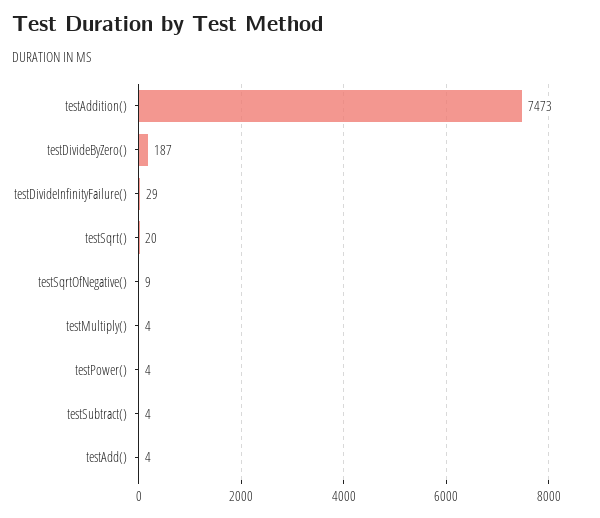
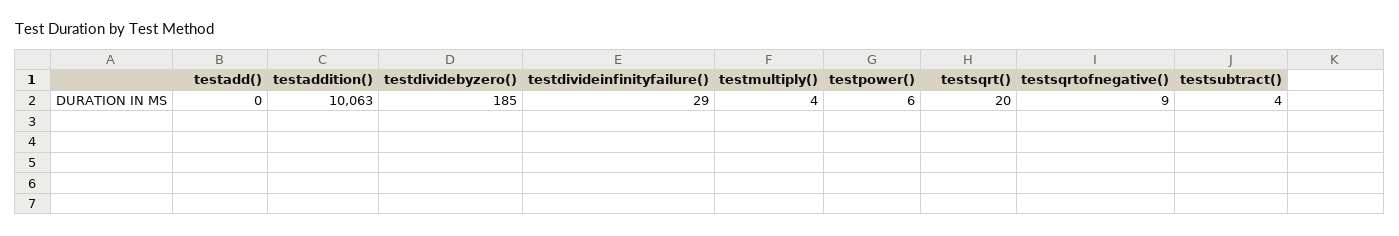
testAddition(): 7473 -> 10063
testDivideByZero(): 187 -> 185
testPower(): 4 -> 6
testAdd(): 4 -> 0

